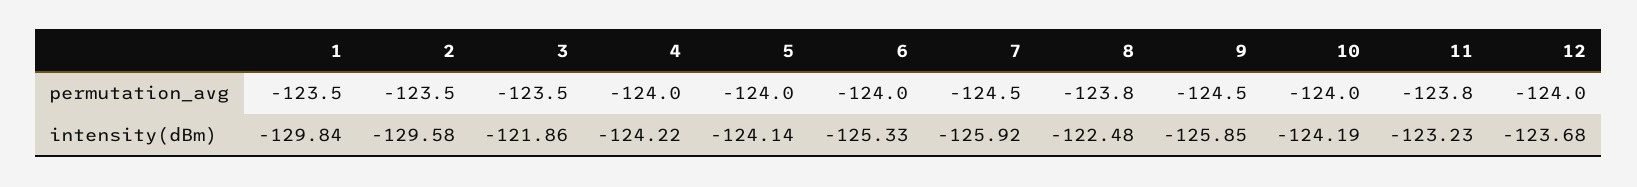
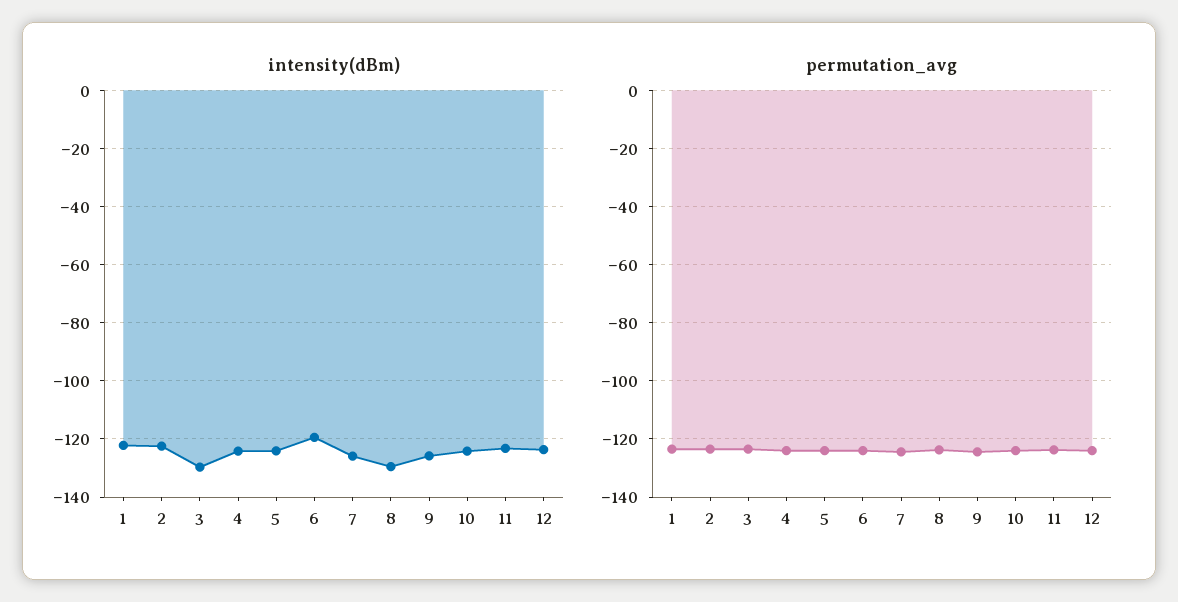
intensity(dBm), 1: -129.84 -> -122.5
intensity(dBm), 2: -129.58 -> -122.5
intensity(dBm), 3: -121.86 -> -130
intensity(dBm), 6: -125.33 -> -120
intensity(dBm), 8: -122.48 -> -130

